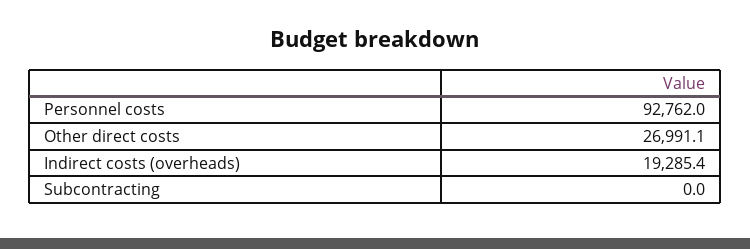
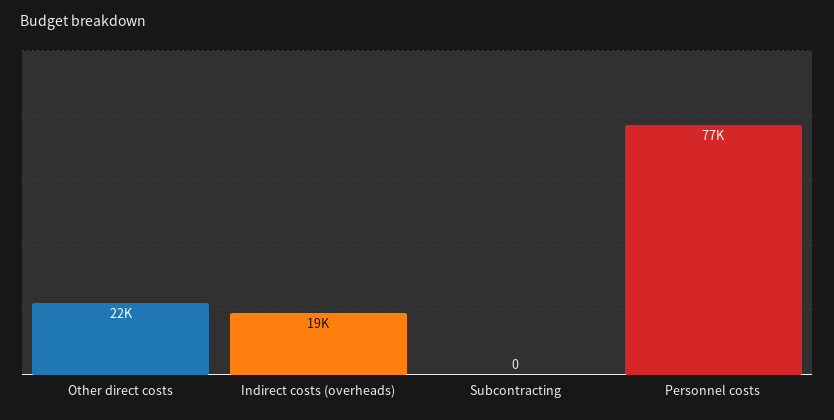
Personnel costs: 92762 -> 77000
Other direct costs: 26991.1 -> 22000

